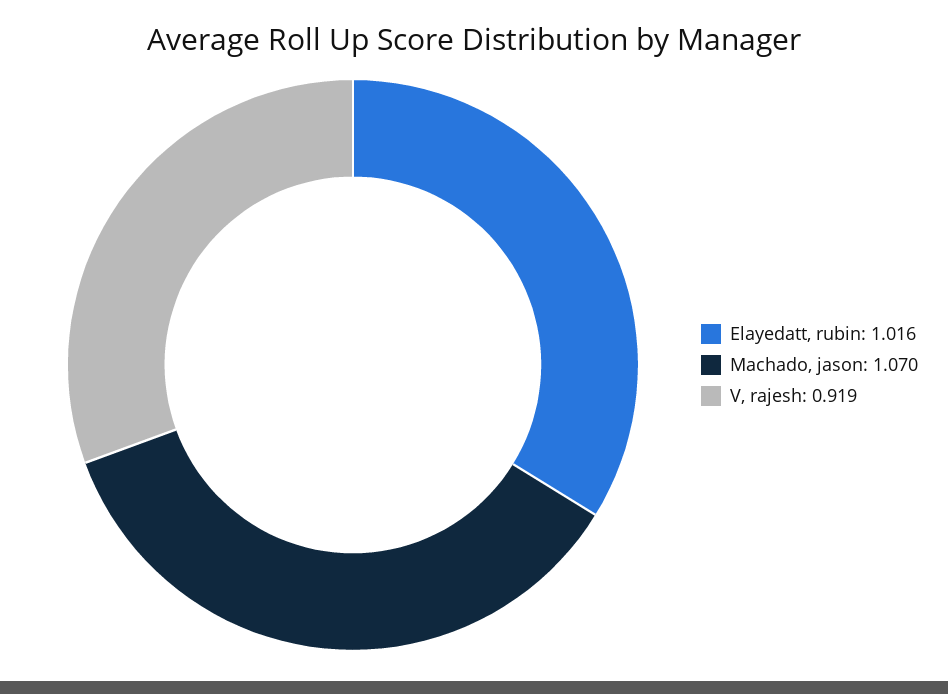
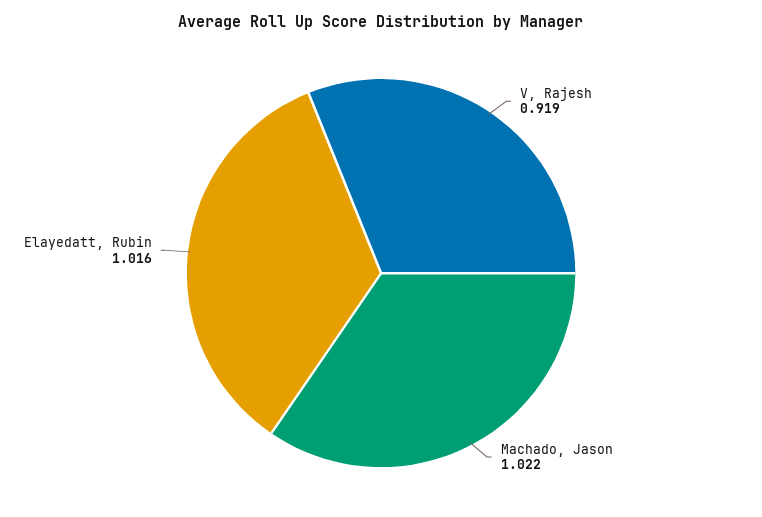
Machado, jason: 1.07 -> 1.022

